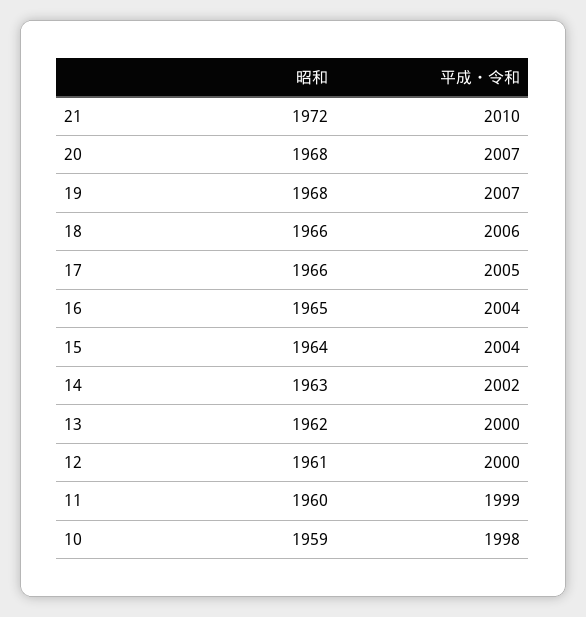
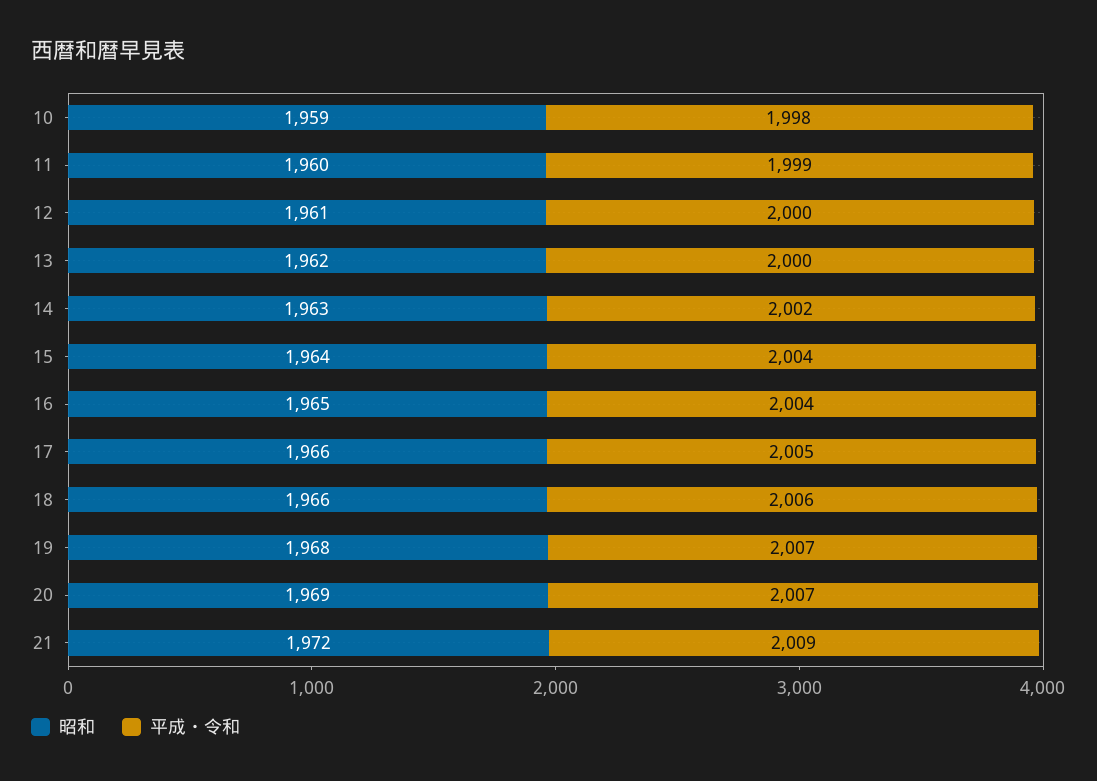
平成・令和, 21: 2010 -> 2009
昭和, 20: 1968 -> 1969

